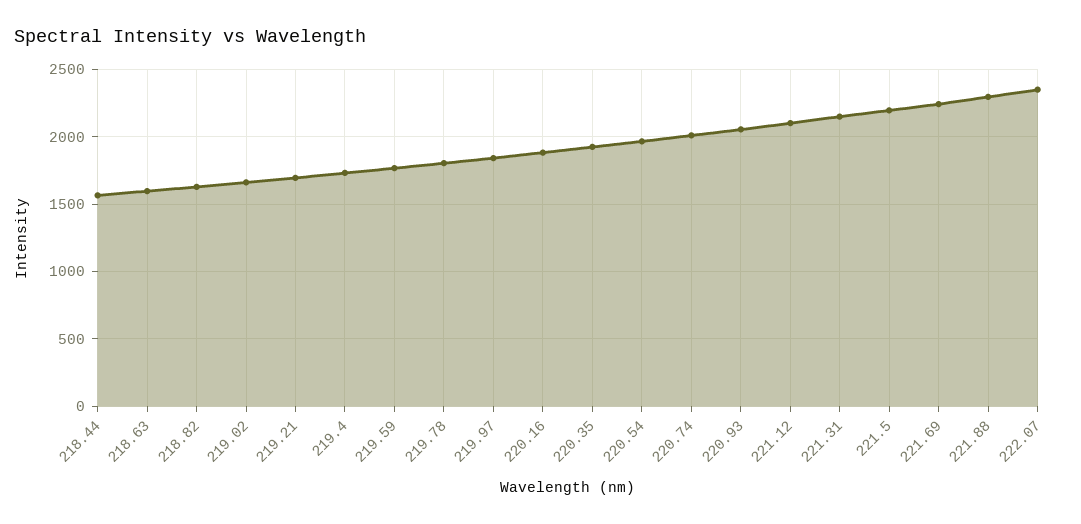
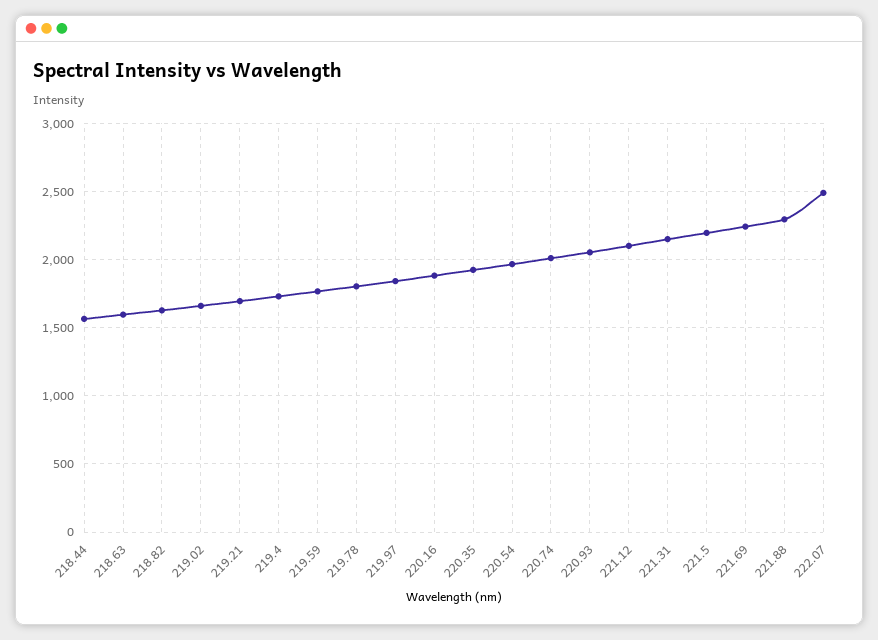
222.07: 2350 -> 2500

